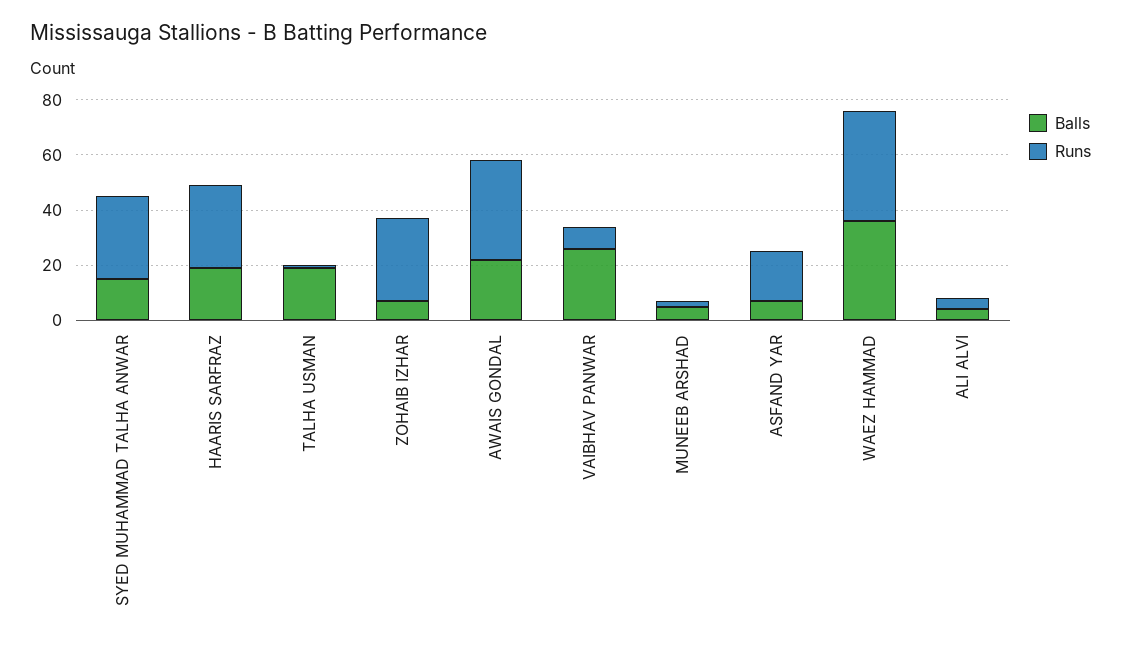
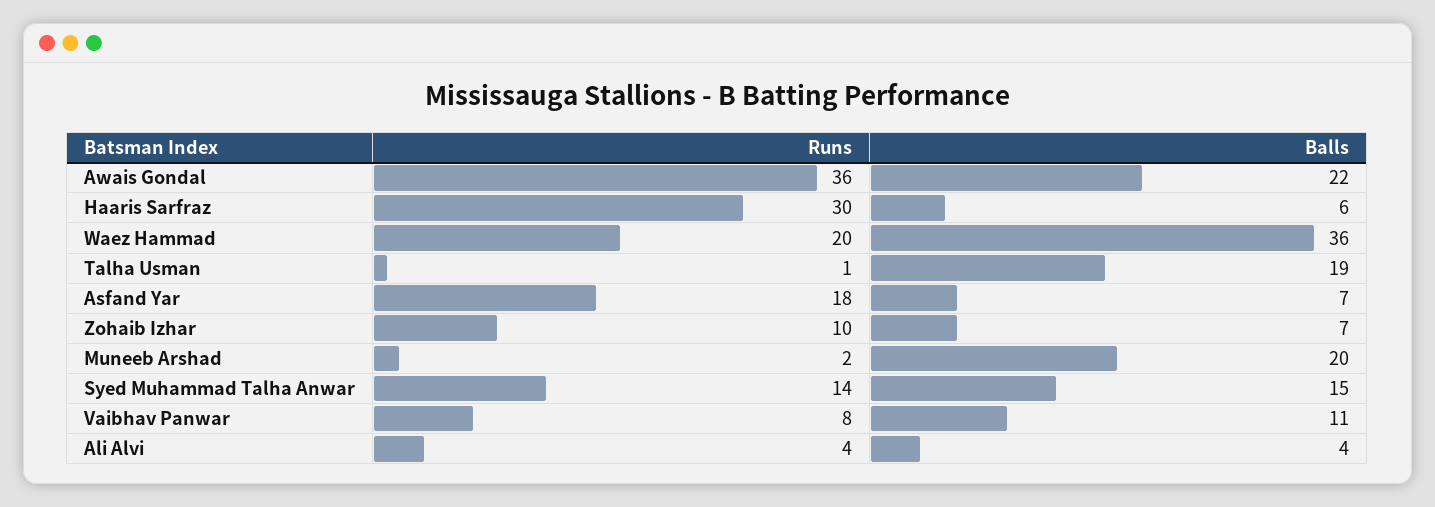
Runs, SYED MUHAMMAD TALHA ANWAR: 30 -> 14
Balls, HAARIS SARFRAZ: 20 -> 6
Runs, ZOHAIB IZHAR: 30 -> 10
Balls, VAIBHAV PANWAR: 25 -> 11
Balls, MUNEEB ARSHAD: 5 -> 20
Runs, WAEZ HAMMAD: 40 -> 20

